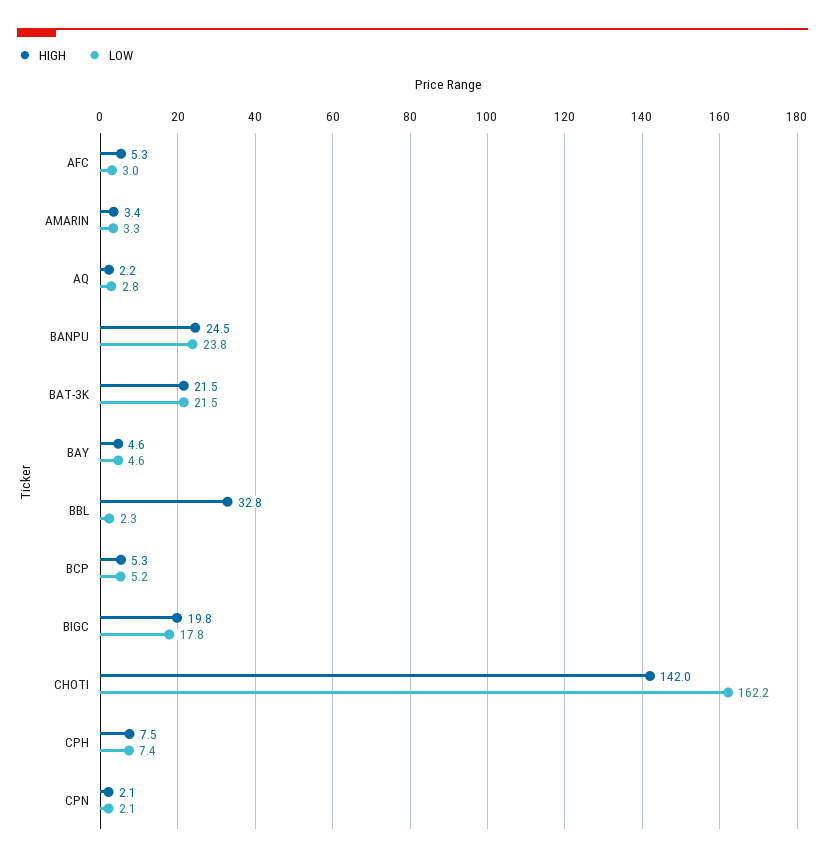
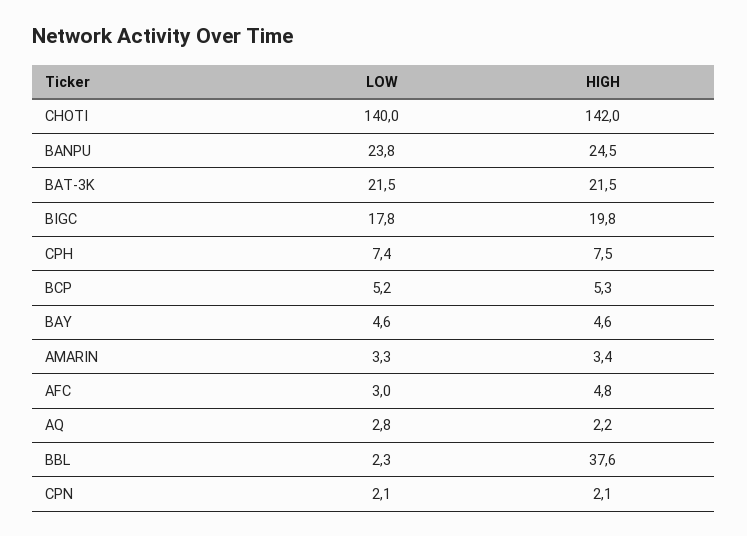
HIGH, AFC: 5.3 -> 4.8
HIGH, BBL: 32.8 -> 37.6
LOW, CHOTI: 162.2 -> 140

